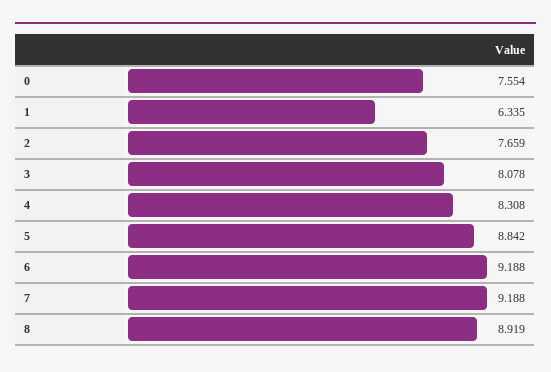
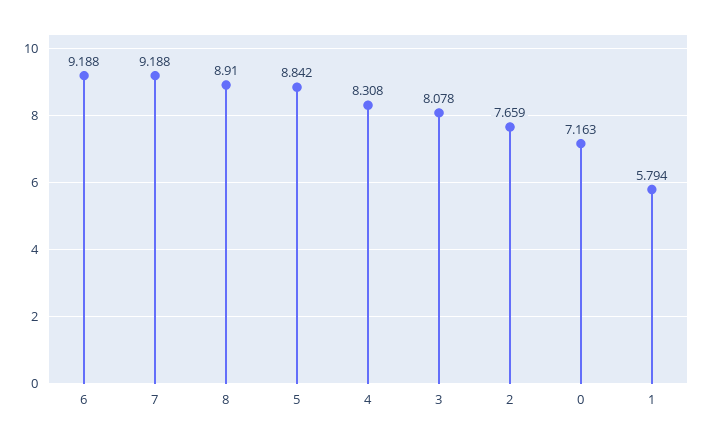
0: 7.554 -> 7.163
1: 6.335 -> 5.794
8: 8.919 -> 8.91

